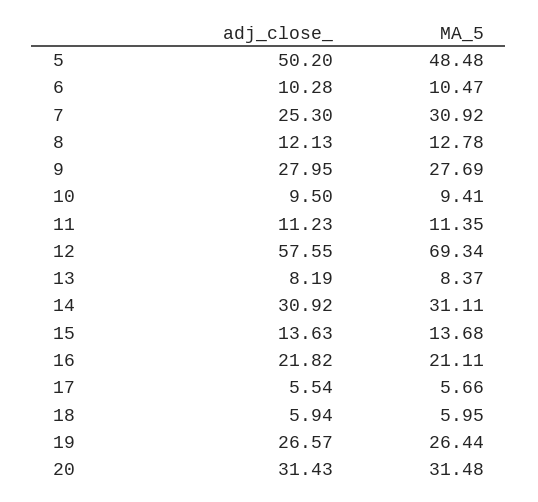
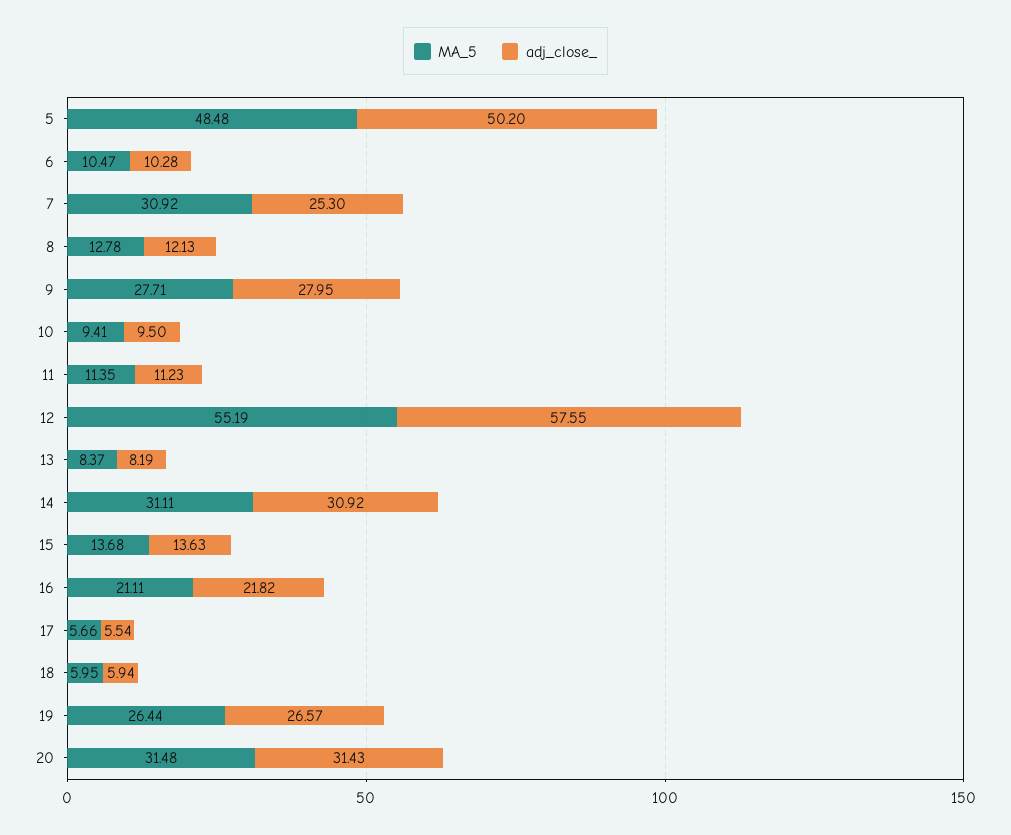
MA_5, 9: 27.69 -> 27.71
MA_5, 12: 69.34 -> 55.19

